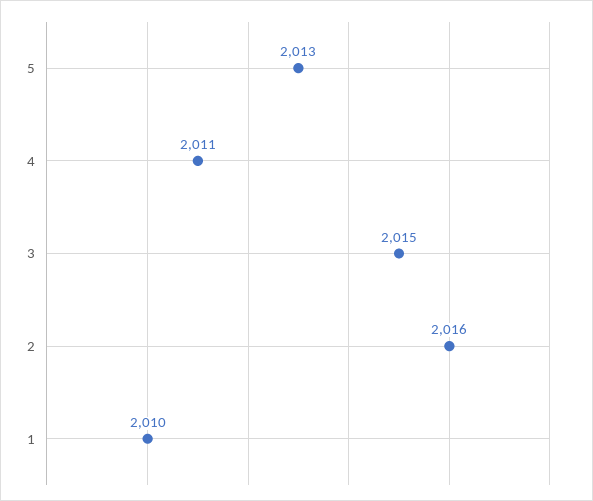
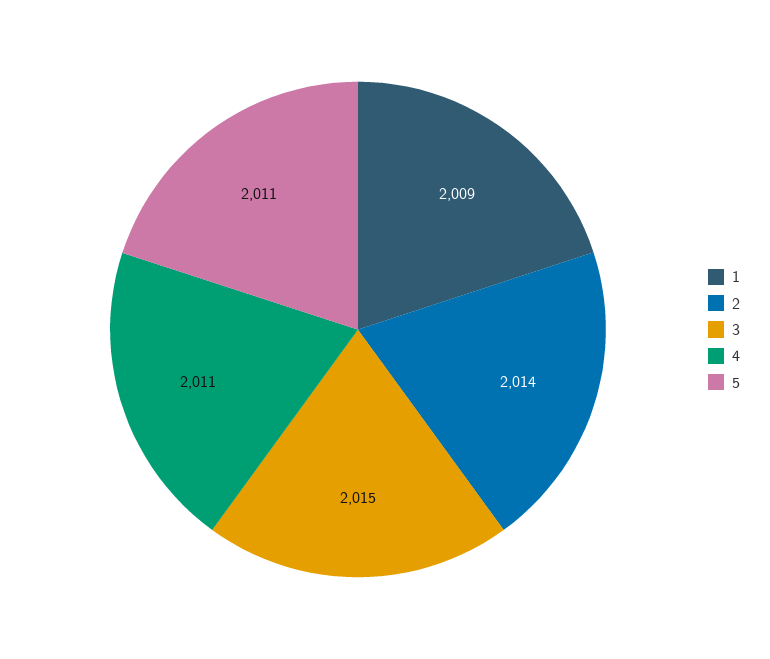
5: 2013 -> 2011
2: 2016 -> 2014
1: 2010 -> 2009

